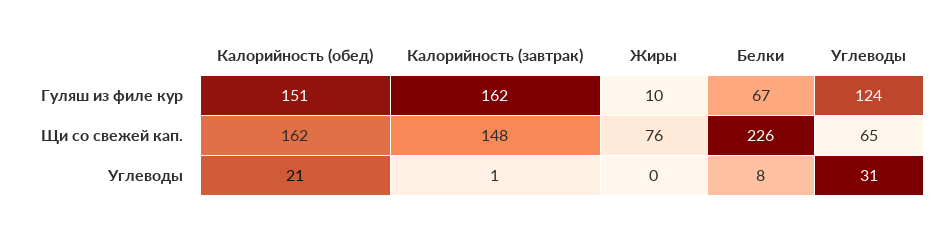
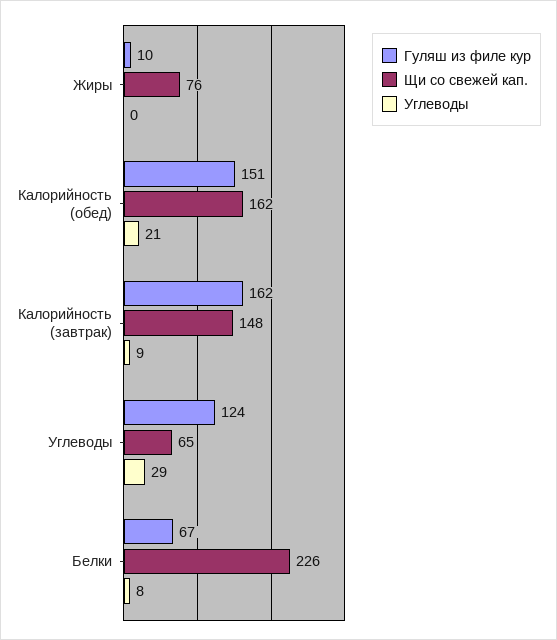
Углеводы, Калорийность (завтрак): 1 -> 9
Углеводы, Углеводы: 31 -> 29

